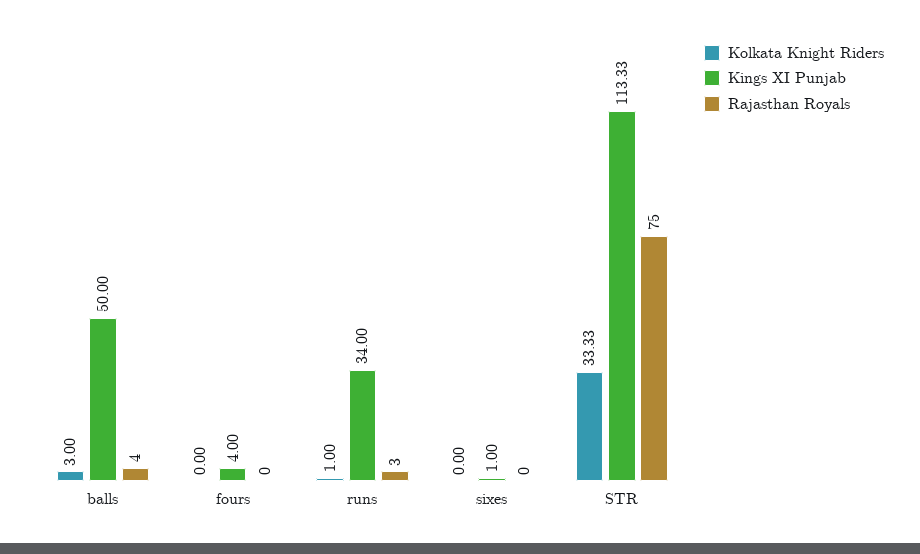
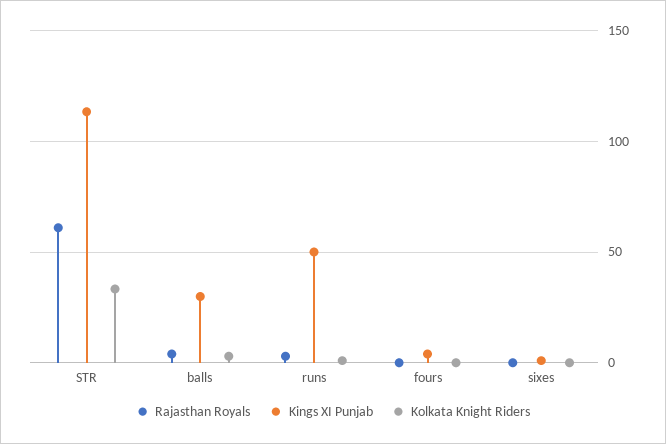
Kings XI Punjab, balls: 50 -> 30
Kings XI Punjab, runs: 34 -> 50
Rajasthan Royals, STR: 75 -> 60

